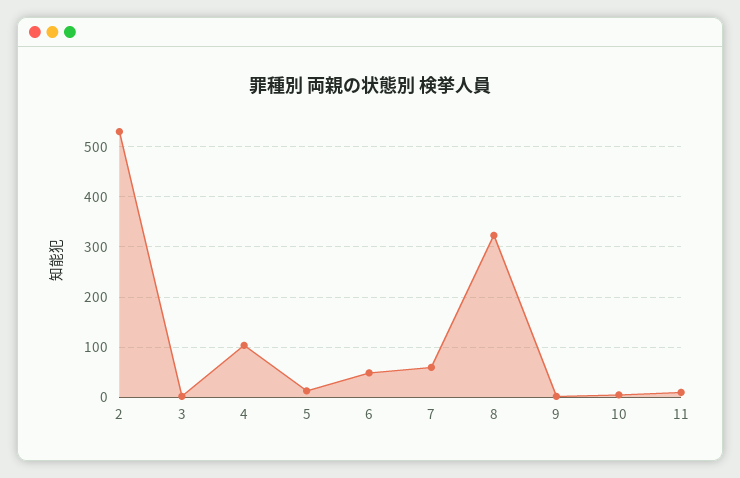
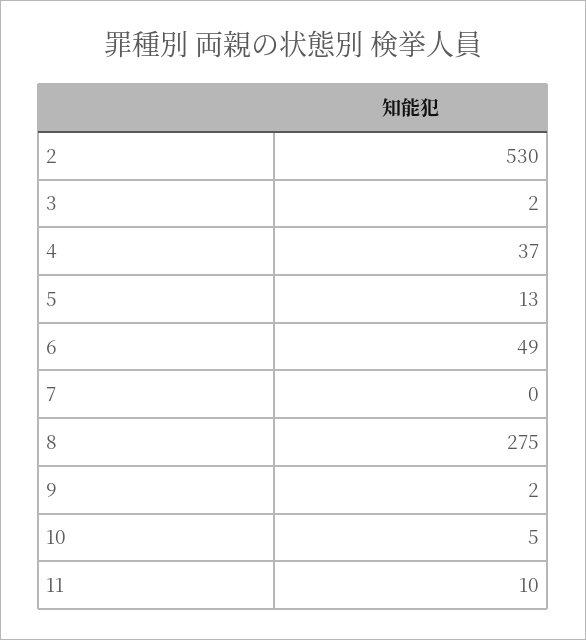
4: 100 -> 37
7: 60 -> 0
8: 320 -> 275

